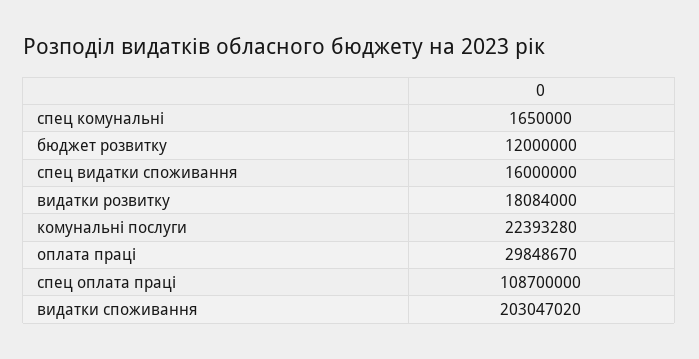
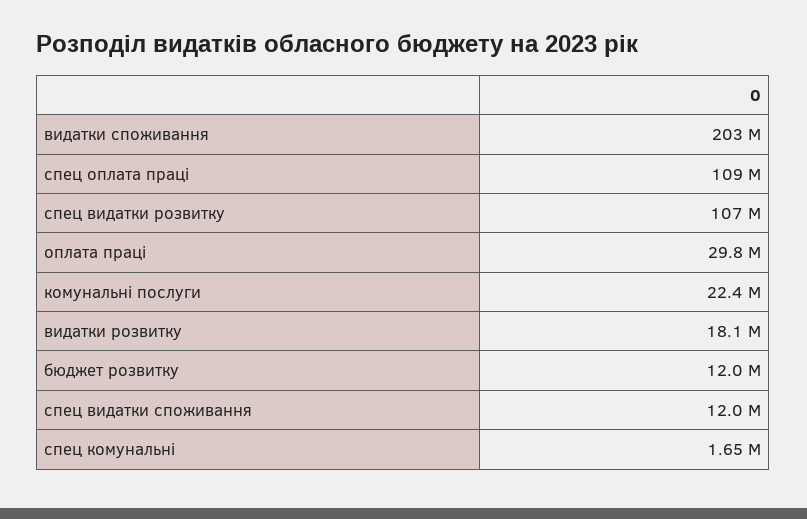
спец видатки споживання: 16000000 -> 12000000
спец видатки розвитку: none -> 107000000

